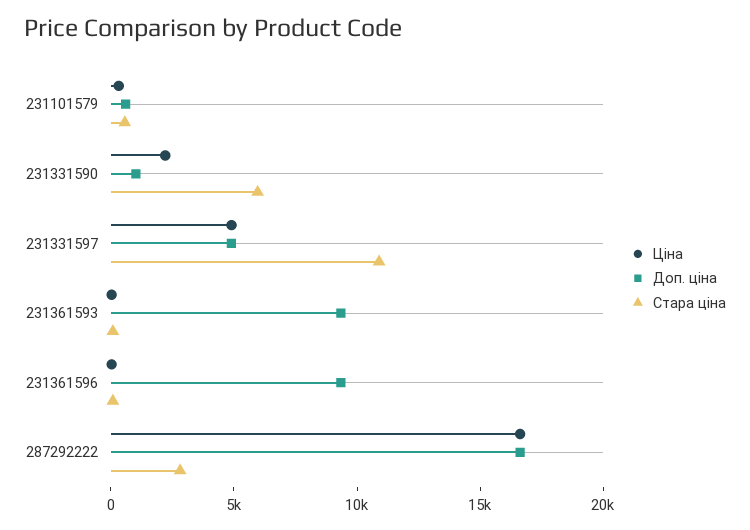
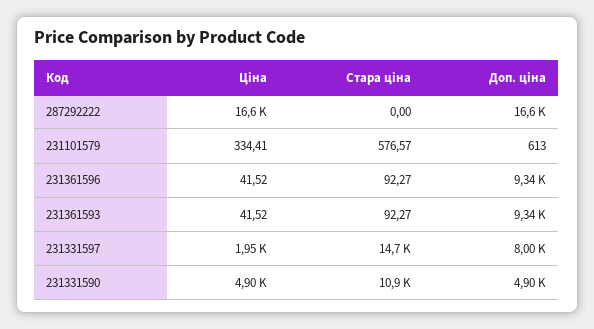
Ціна, 231331590: 2000 -> 4900
Доп. ціна, 231331590: 1000 -> 4900
Стара ціна, 231331590: 6000 -> 10900
Ціна, 231331597: 5000 -> 1950
Доп. ціна, 231331597: 5000 -> 8000
Стара ціна, 231331597: 11000 -> 14700
Стара ціна, 287292222: 3000 -> 0

